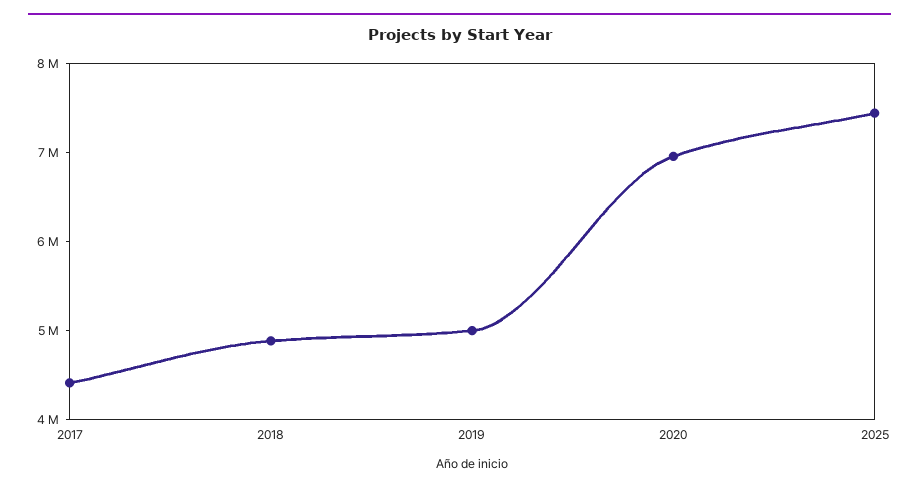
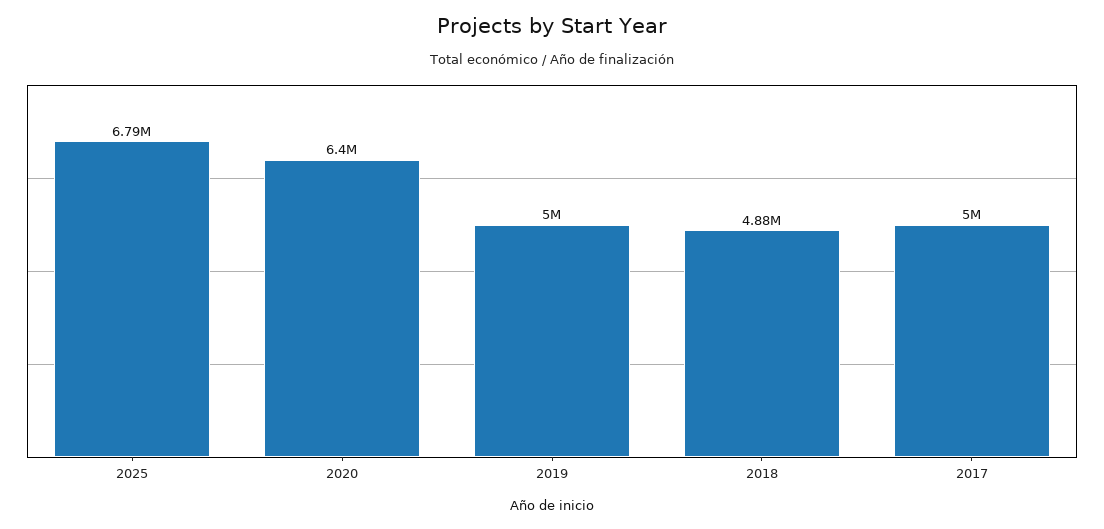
2017: 4400000 -> 5000000
2020: 7000000 -> 6400000
2025: 7400000 -> 6790000

